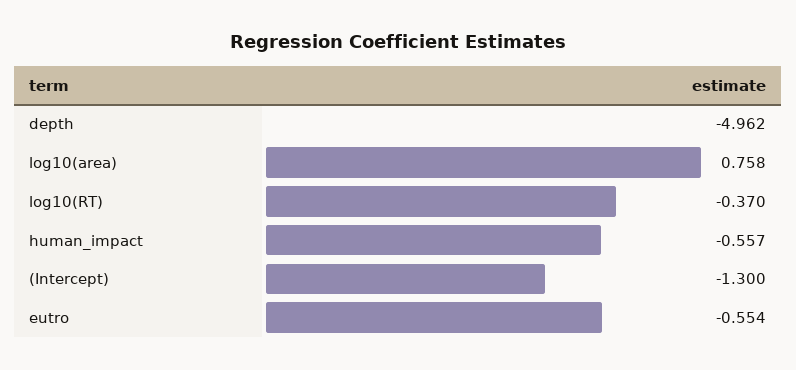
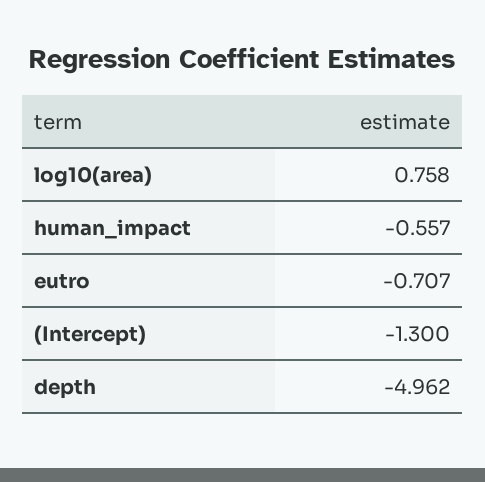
log10(RT): -0.37 -> none
eutro: -0.554 -> -0.707

